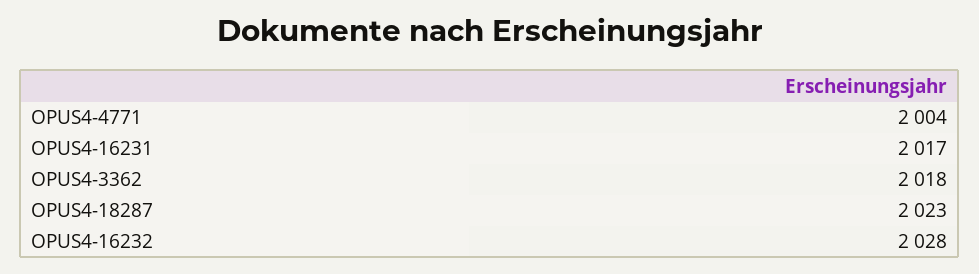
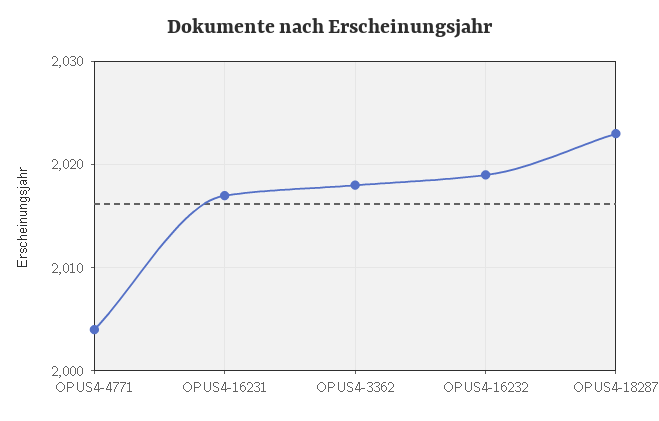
OPUS4-16232: 2028 -> 2019

